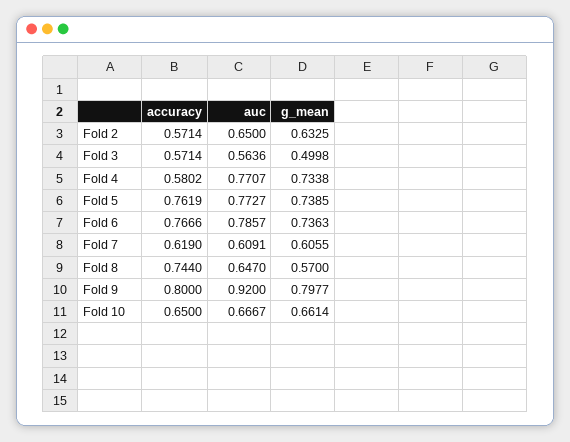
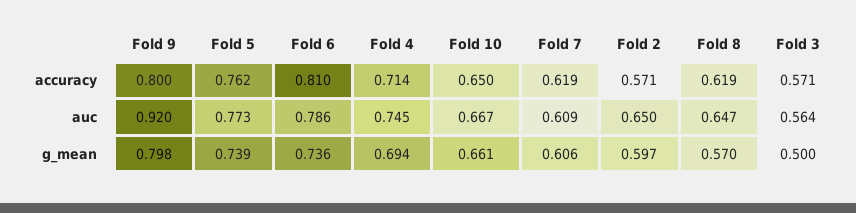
g_mean, Fold 2: 0.6325 -> 0.597
accuracy, Fold 4: 0.5802 -> 0.714
auc, Fold 4: 0.7707 -> 0.745
g_mean, Fold 4: 0.7338 -> 0.694
accuracy, Fold 6: 0.7666 -> 0.81
accuracy, Fold 8: 0.744 -> 0.619

